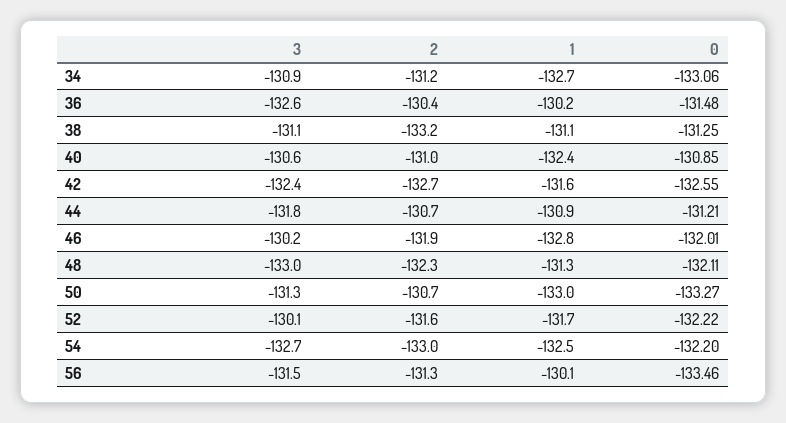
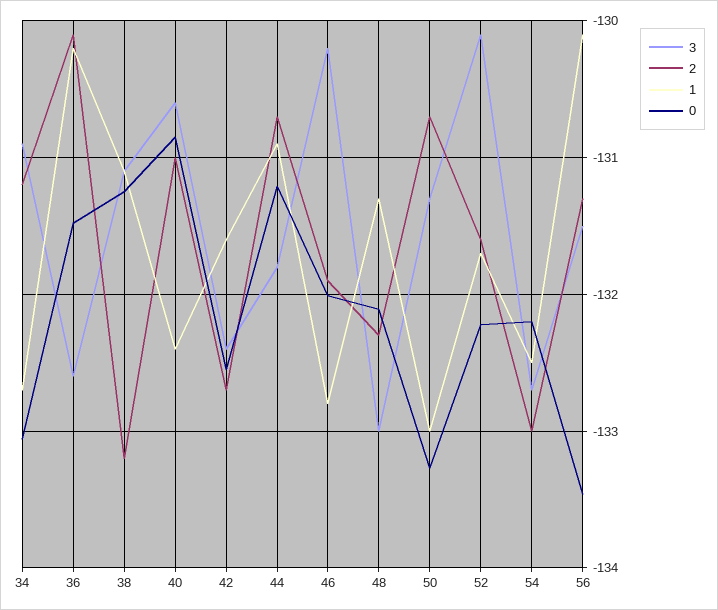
2, 36: -130.4 -> -130.1

